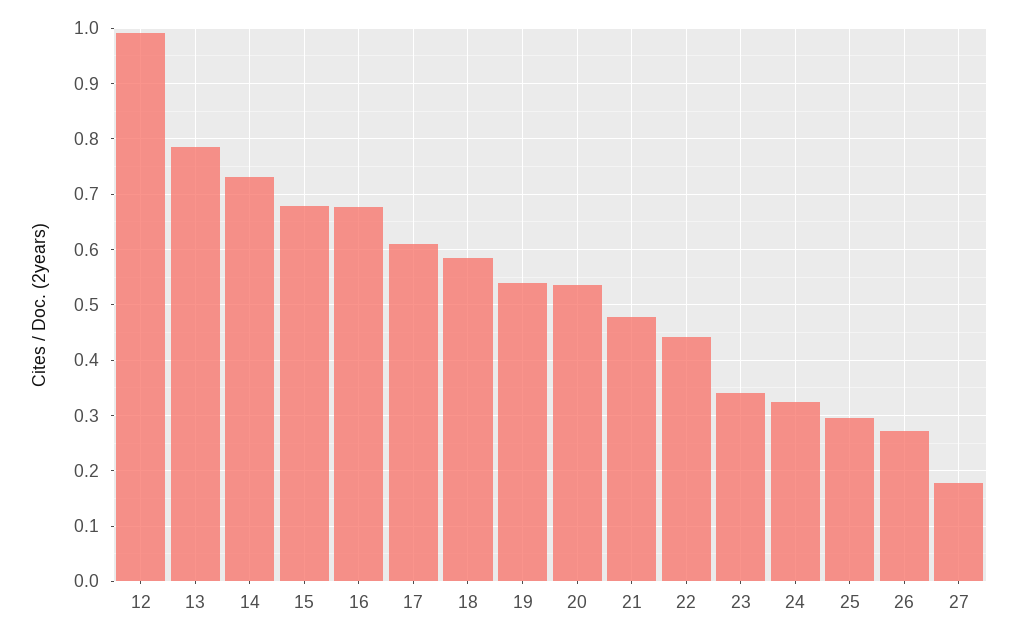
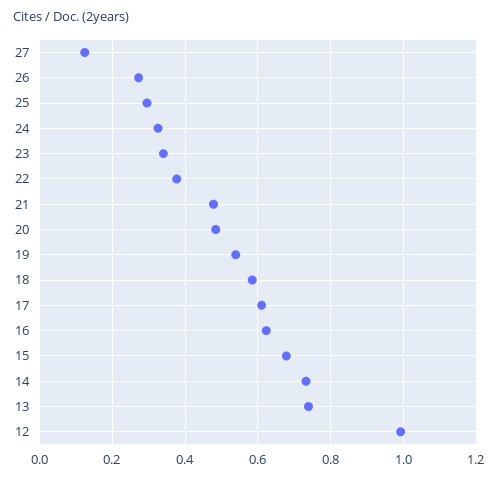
13: 0.78 -> 0.74
16: 0.68 -> 0.62
20: 0.54 -> 0.48
22: 0.44 -> 0.38
27: 0.18 -> 0.12

